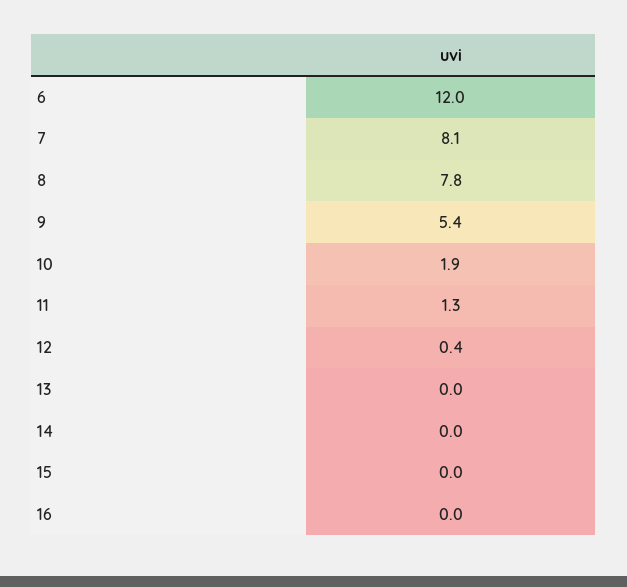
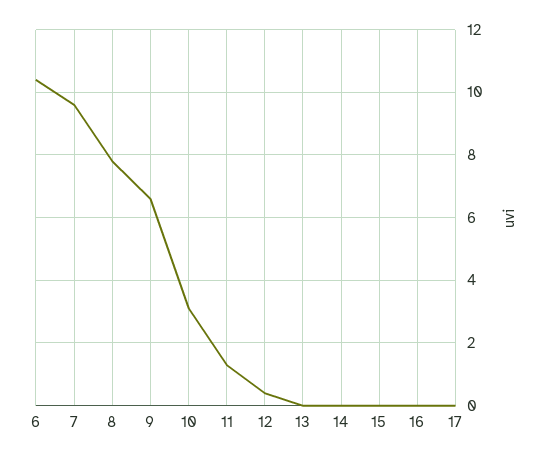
6: 12 -> 10.5
7: 8.1 -> 9.5
9: 5.4 -> 6.5
10: 1.9 -> 3
17: none -> 0

